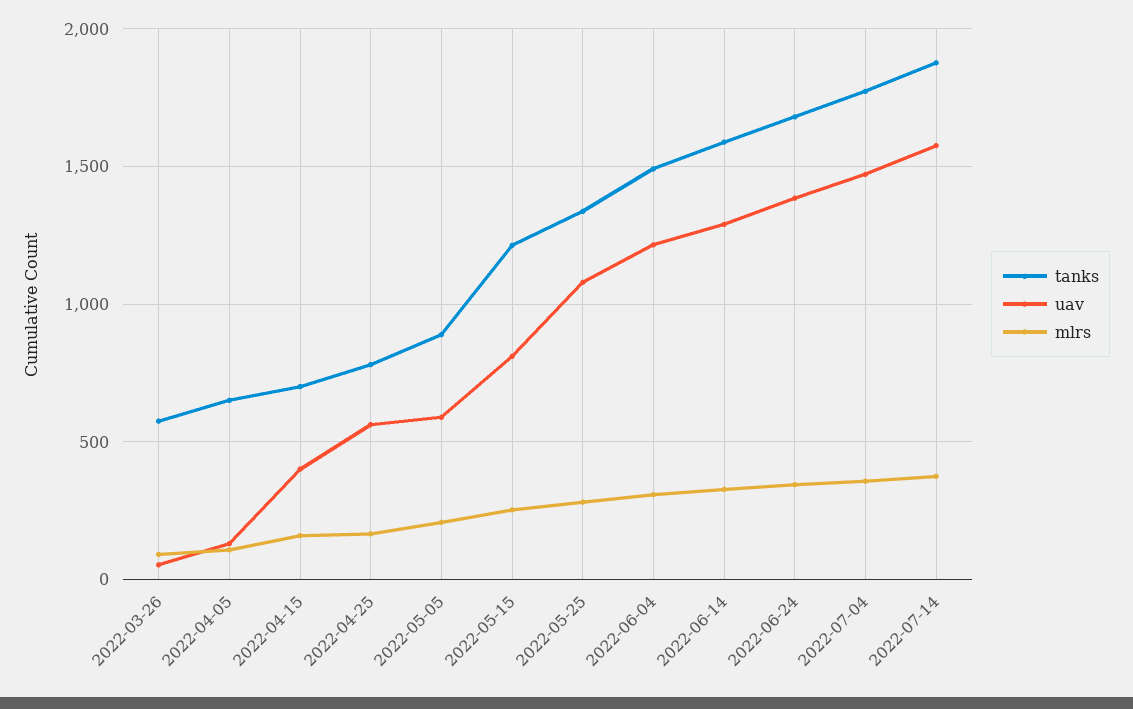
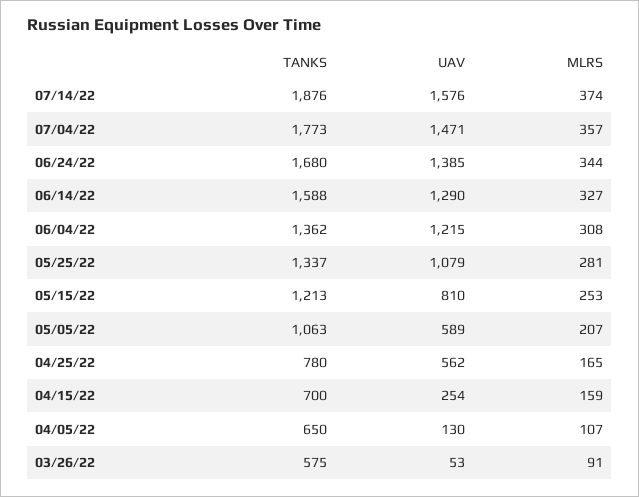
uav, 2022-04-15: 400 -> 254
tanks, 2022-05-05: 900 -> 1063
tanks, 2022-06-04: 1500 -> 1362

